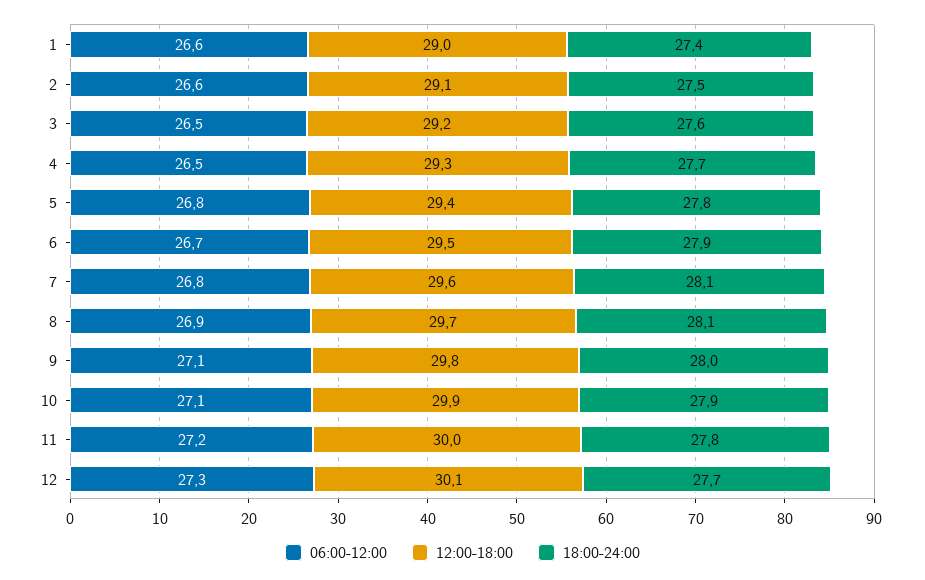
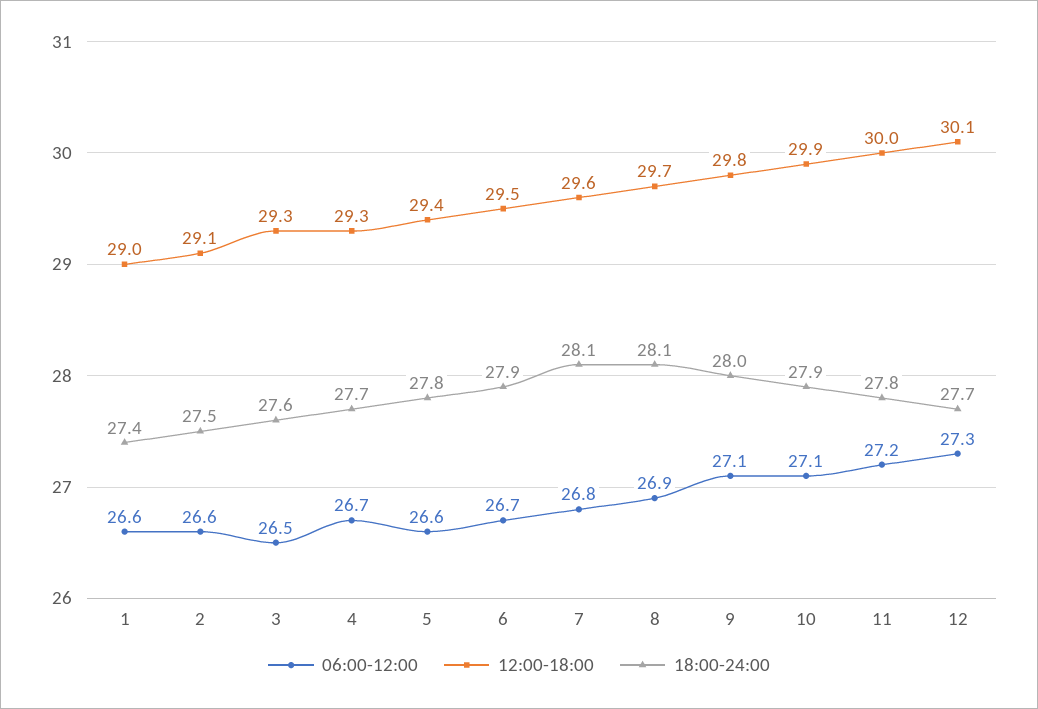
12:00-18:00, 3: 29.2 -> 29.3
06:00-12:00, 4: 26.5 -> 26.7
06:00-12:00, 5: 26.8 -> 26.6

